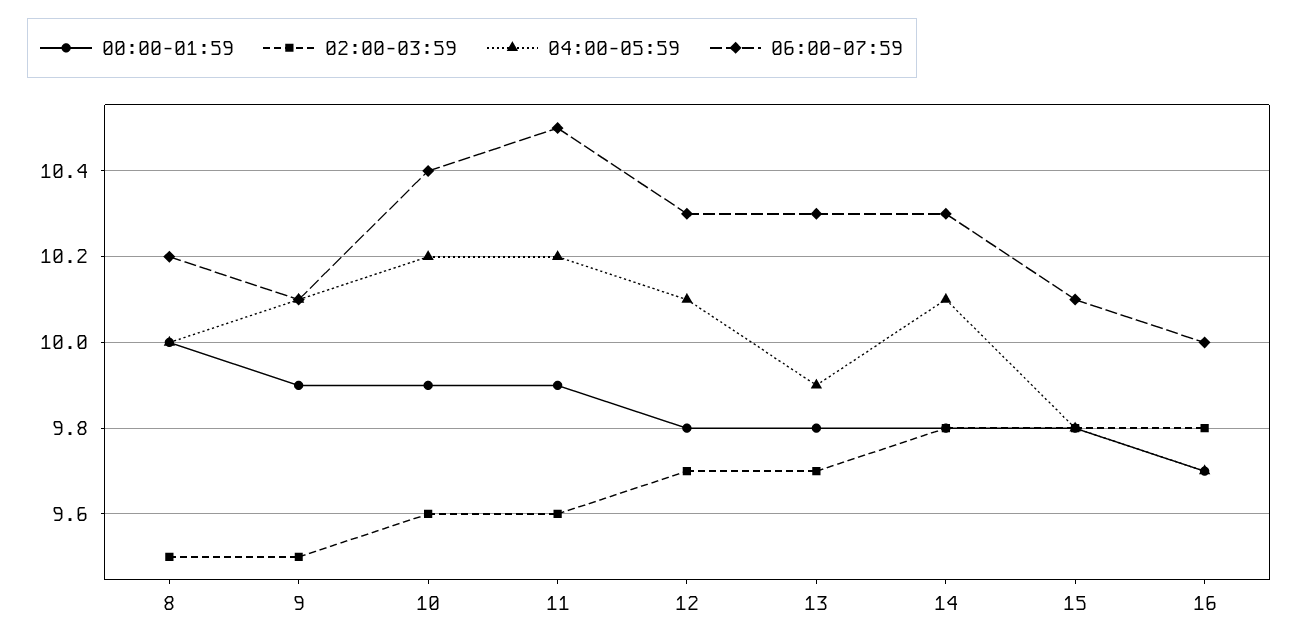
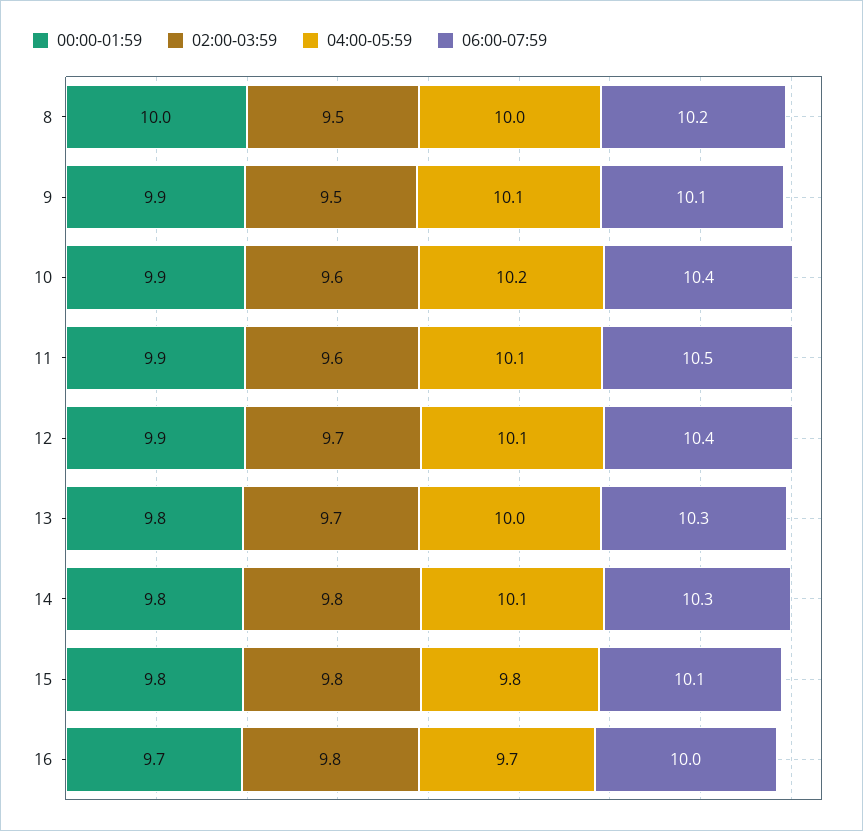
04:00-05:59, 11: 10.2 -> 10.1
00:00-01:59, 12: 9.8 -> 9.9
06:00-07:59, 12: 10.3 -> 10.4
04:00-05:59, 13: 9.9 -> 10

